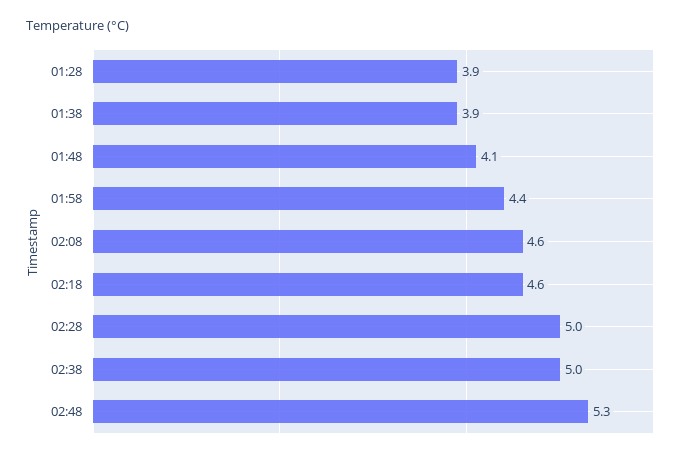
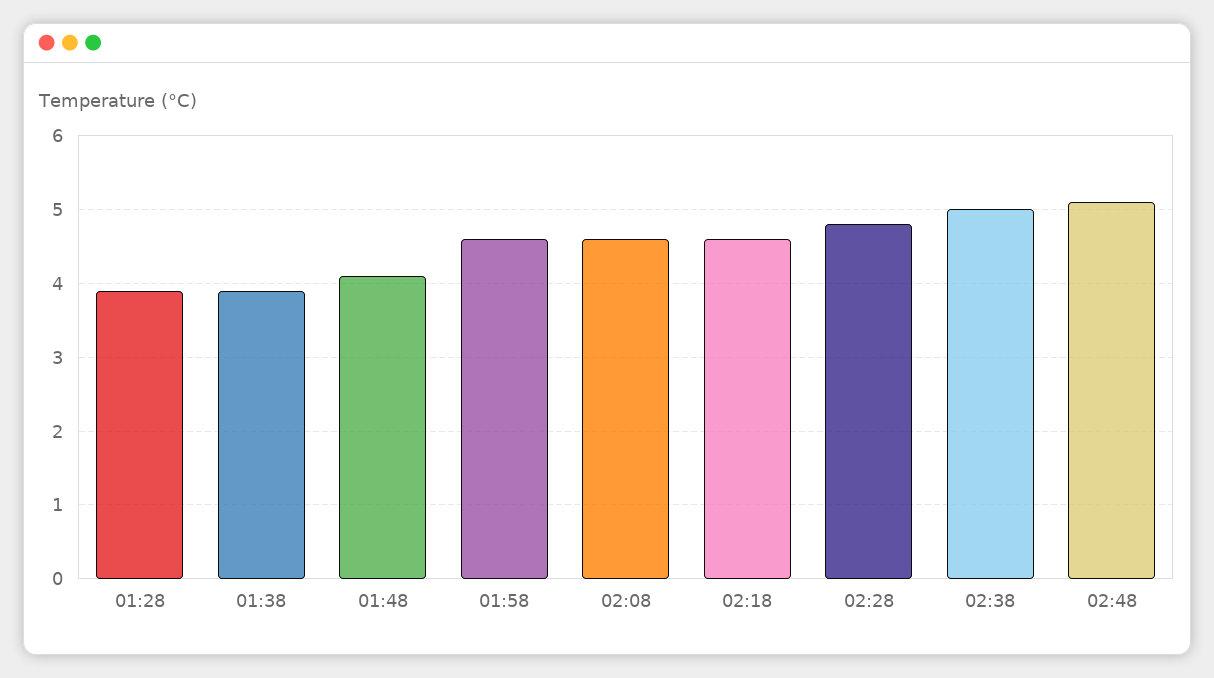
01:58: 4.4 -> 4.6
02:28: 5 -> 4.8
02:48: 5.3 -> 5.1

